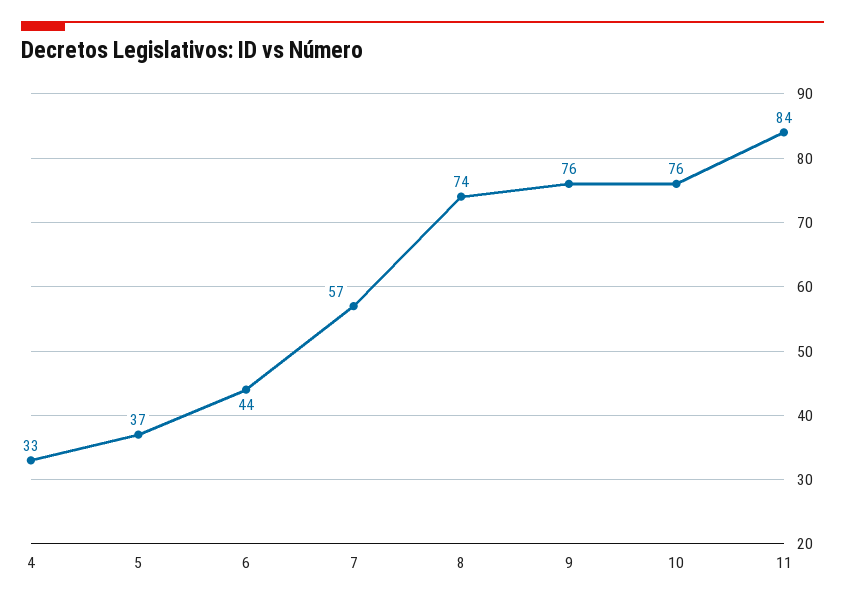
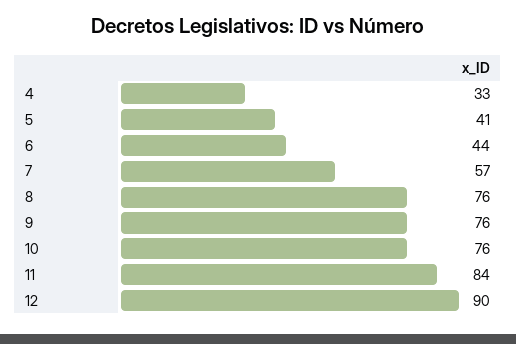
5: 37 -> 41
8: 74 -> 76
12: none -> 90

